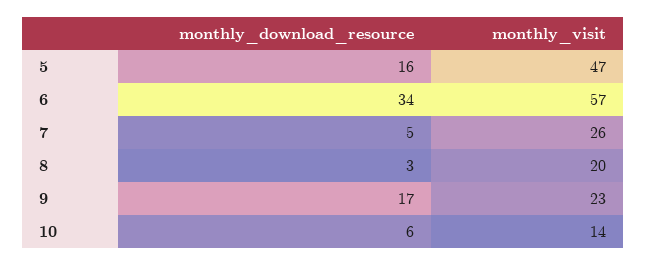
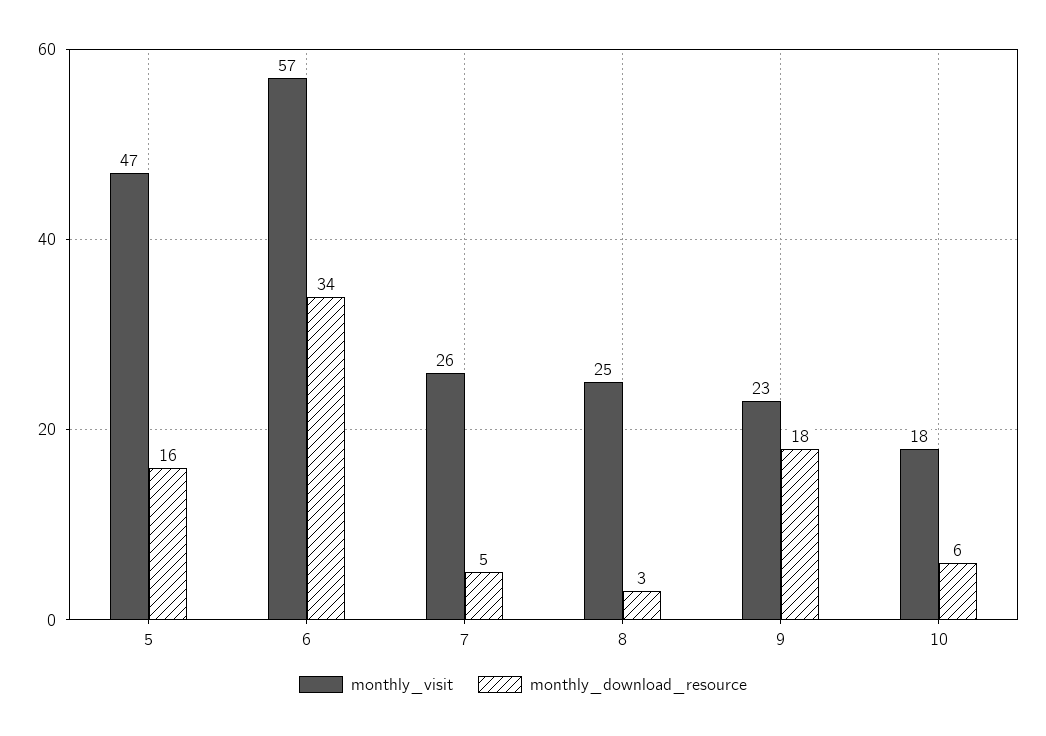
monthly_visit, 8: 20 -> 25
monthly_download_resource, 9: 17 -> 18
monthly_visit, 10: 14 -> 18

